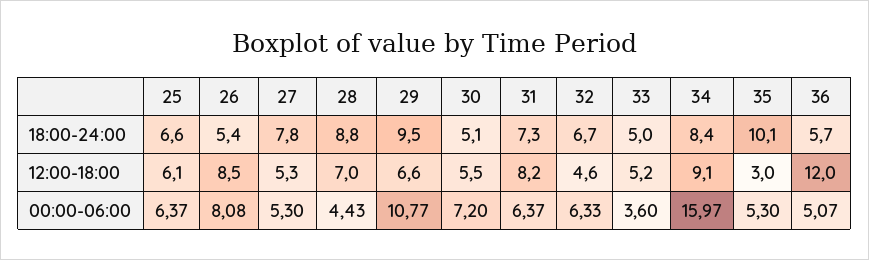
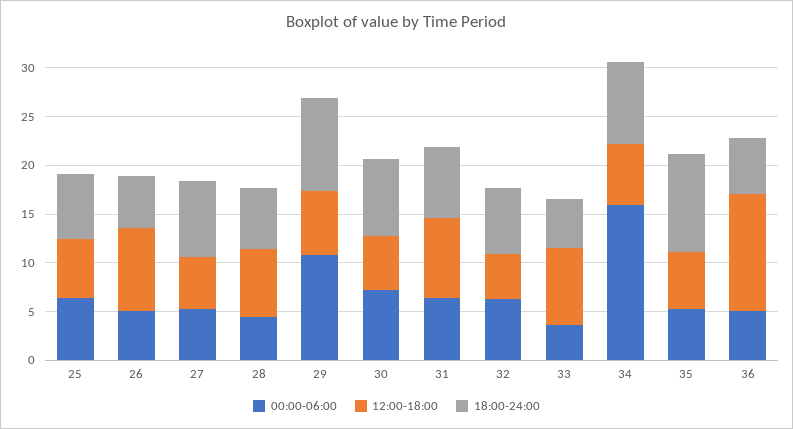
18:00-24:00, 28: 8.8 -> 6
18:00-24:00, 30: 5.1 -> 8
12:00-18:00, 33: 5.2 -> 8
12:00-18:00, 34: 9.1 -> 6
12:00-18:00, 35: 3 -> 6
00:00-06:00, 26: 8.08 -> 5

